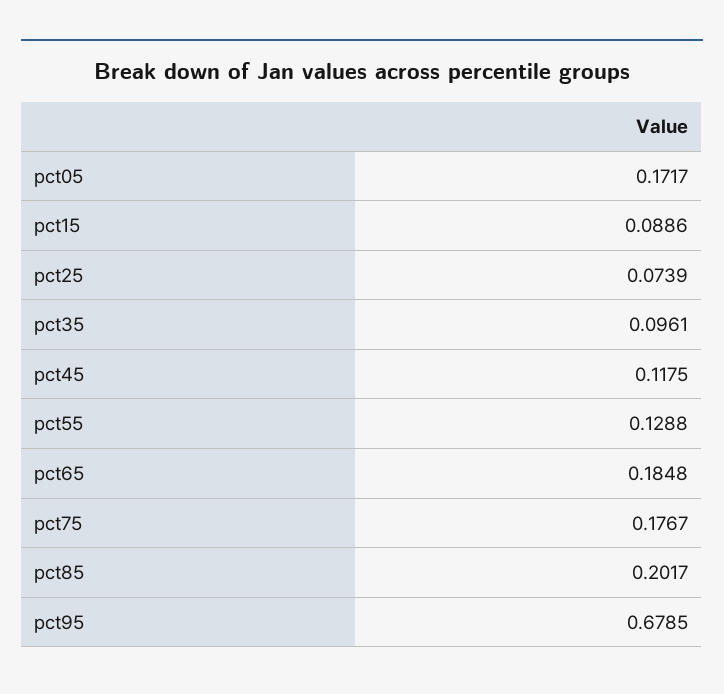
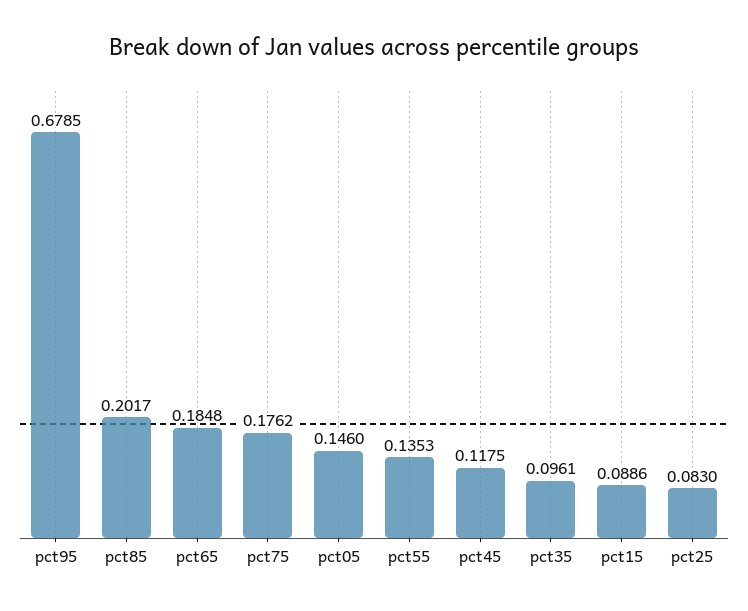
pct05: 0.1717 -> 0.146
pct25: 0.0739 -> 0.083
pct55: 0.1288 -> 0.1353
pct75: 0.1767 -> 0.1762

